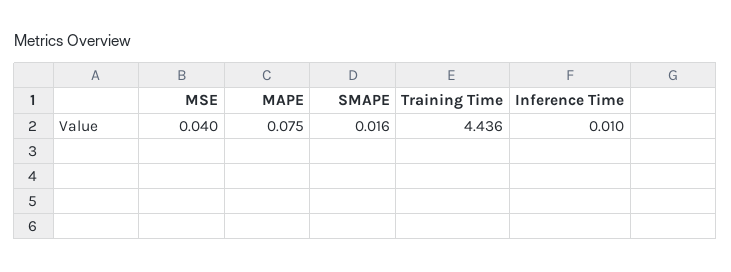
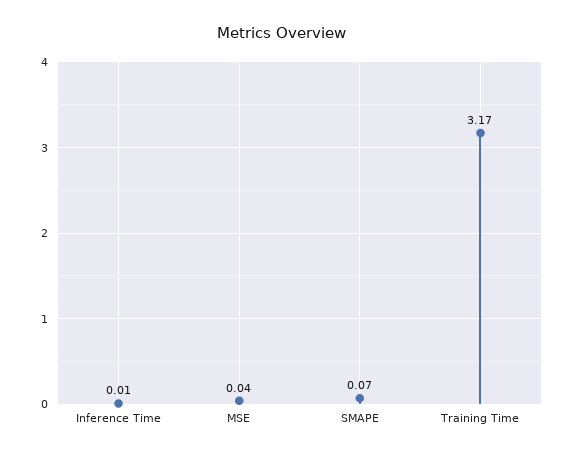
MAPE: 0.075 -> none
SMAPE: 0.016 -> 0.07
Training Time: 4.436 -> 3.17

